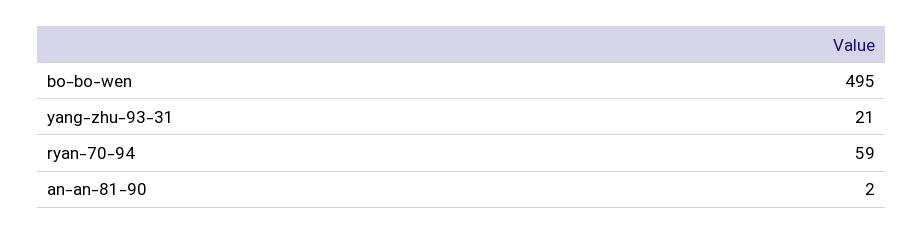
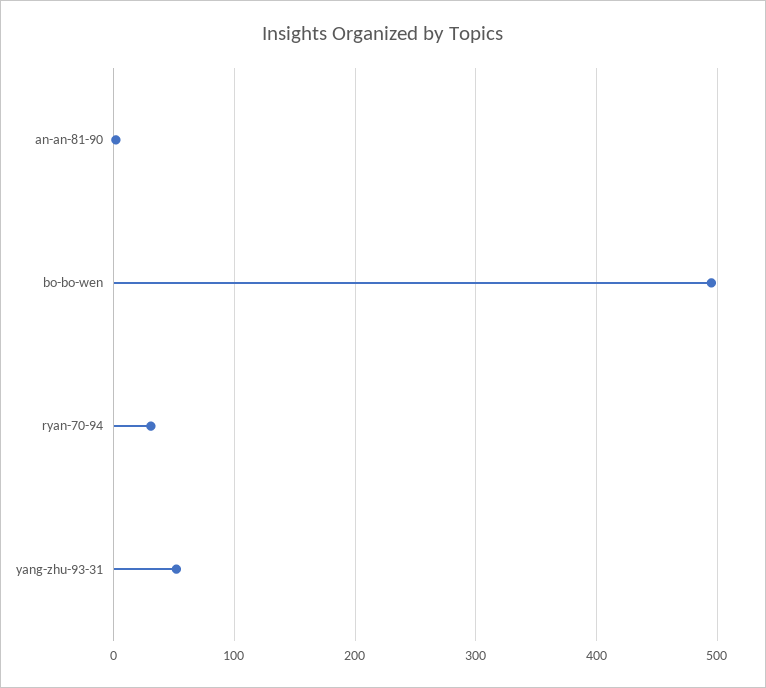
yang-zhu-93-31: 21 -> 50
ryan-70-94: 59 -> 30

